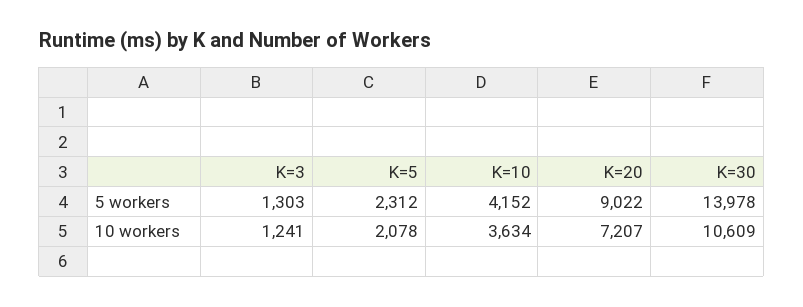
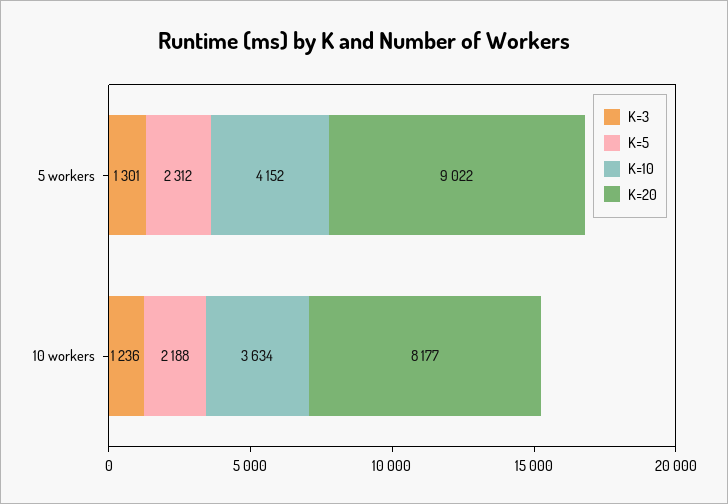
K=3, 5 workers: 1303 -> 1301
K=30, 5 workers: 13978 -> none
K=3, 10 workers: 1241 -> 1236
K=5, 10 workers: 2078 -> 2188
K=20, 10 workers: 7207 -> 8177
K=30, 10 workers: 10609 -> none

